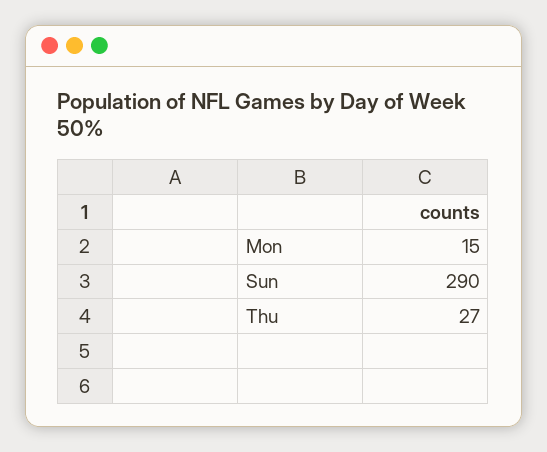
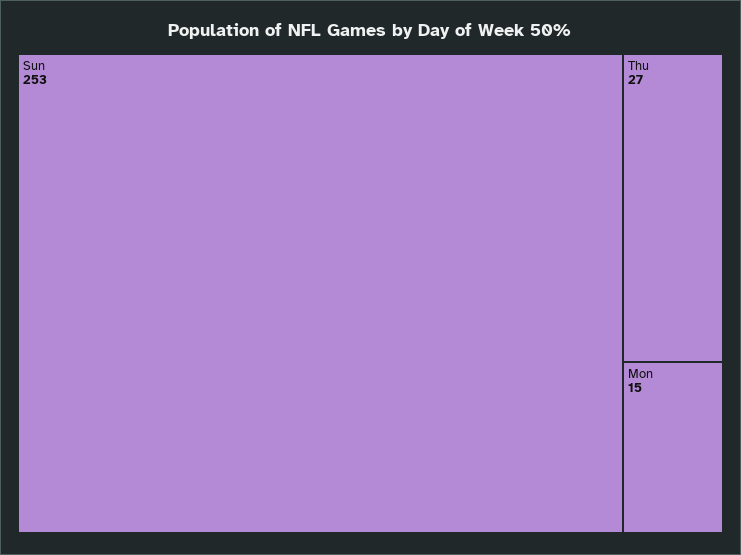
Sun: 290 -> 253

